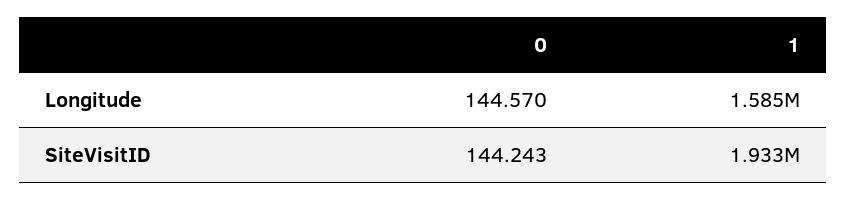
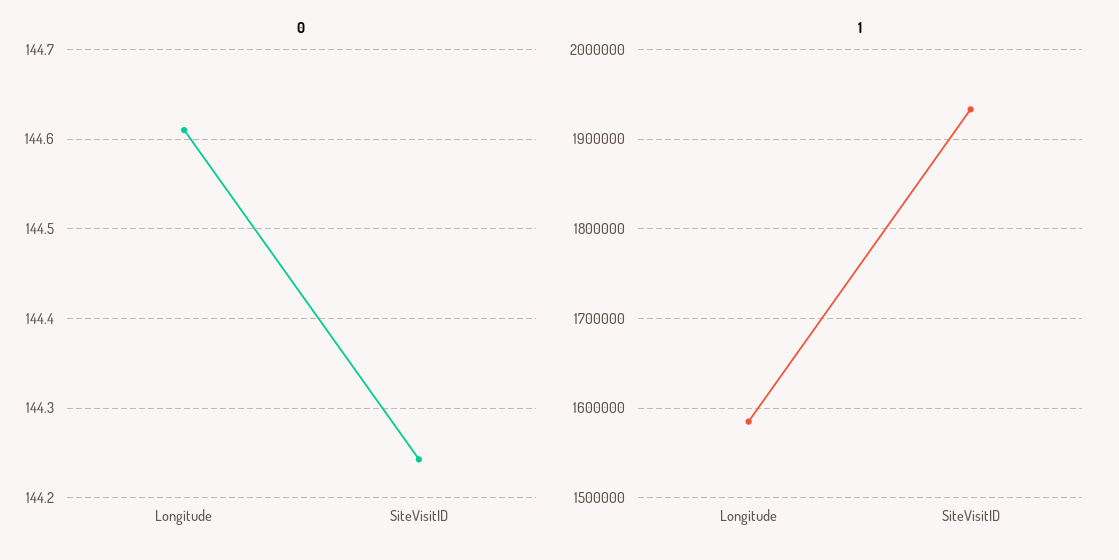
0, Longitude: 144.57 -> 144.61

